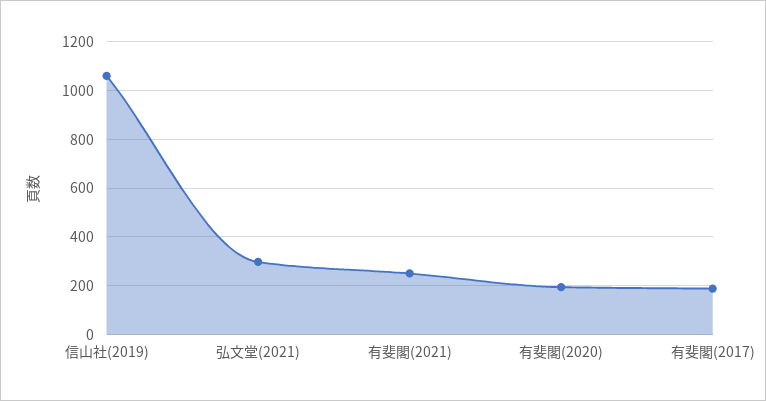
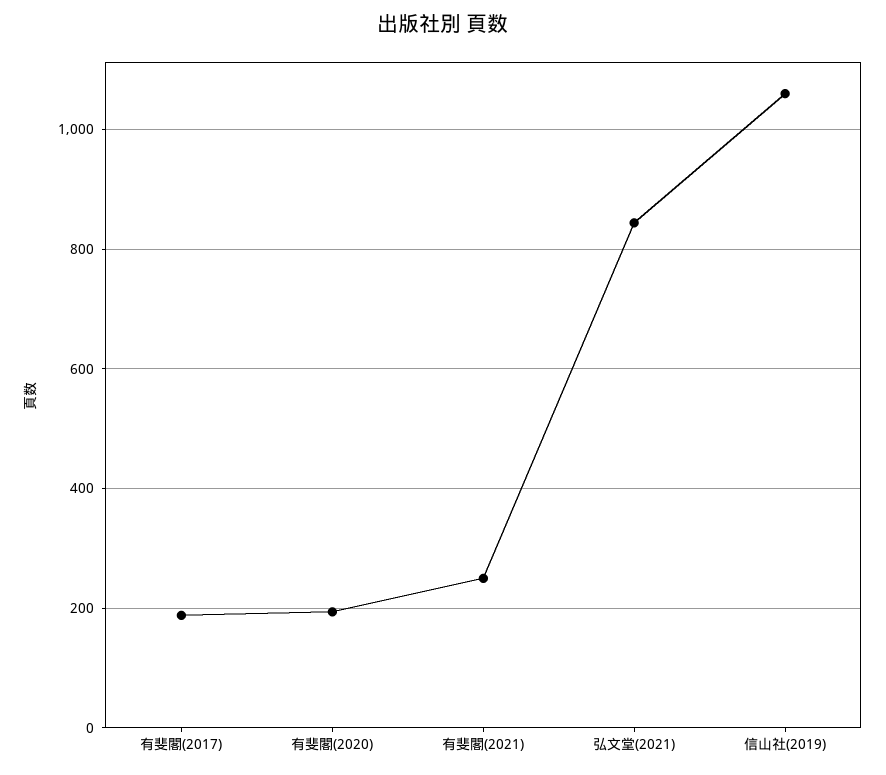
弘文堂(2021): 300 -> 840

